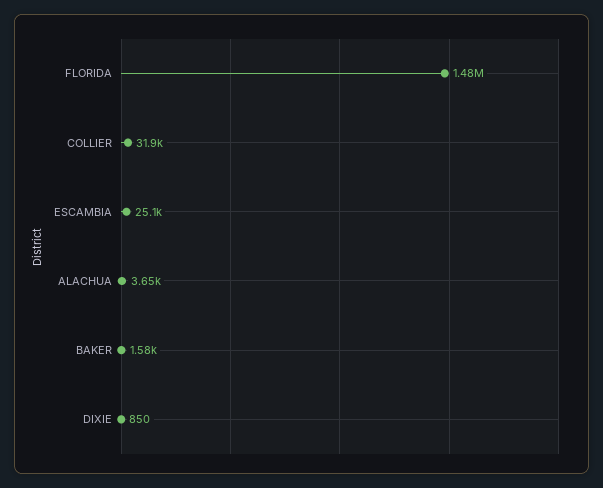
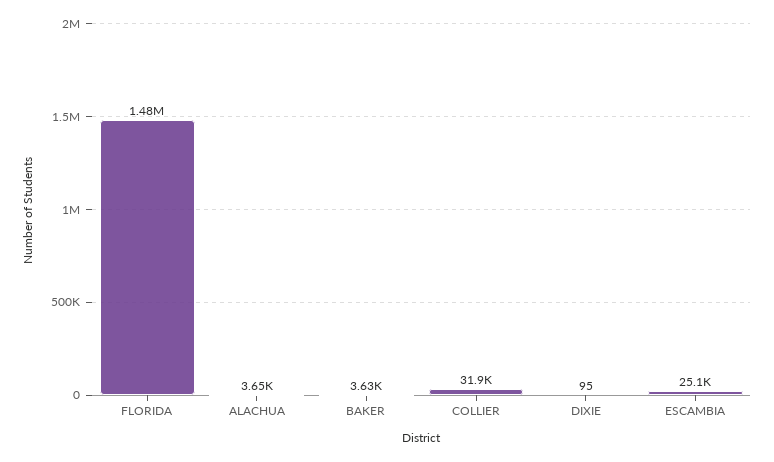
BAKER: 1580 -> 3630
DIXIE: 850 -> 95

